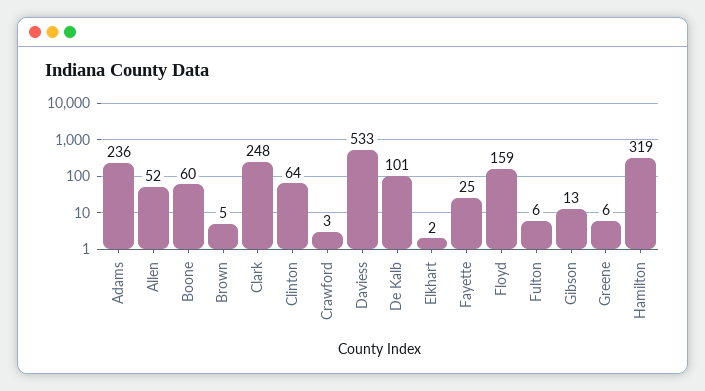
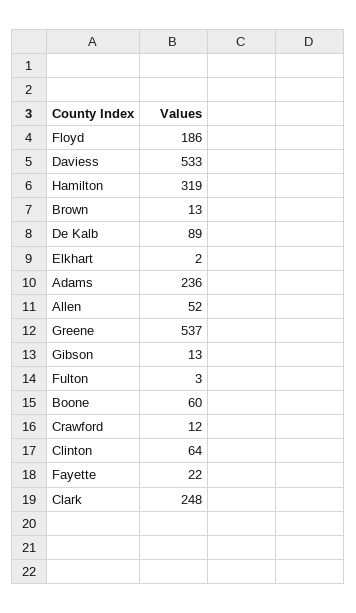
Brown: 5 -> 13
Crawford: 3 -> 12
De Kalb: 101 -> 89
Fayette: 25 -> 22
Floyd: 159 -> 186
Fulton: 6 -> 3
Greene: 6 -> 537

